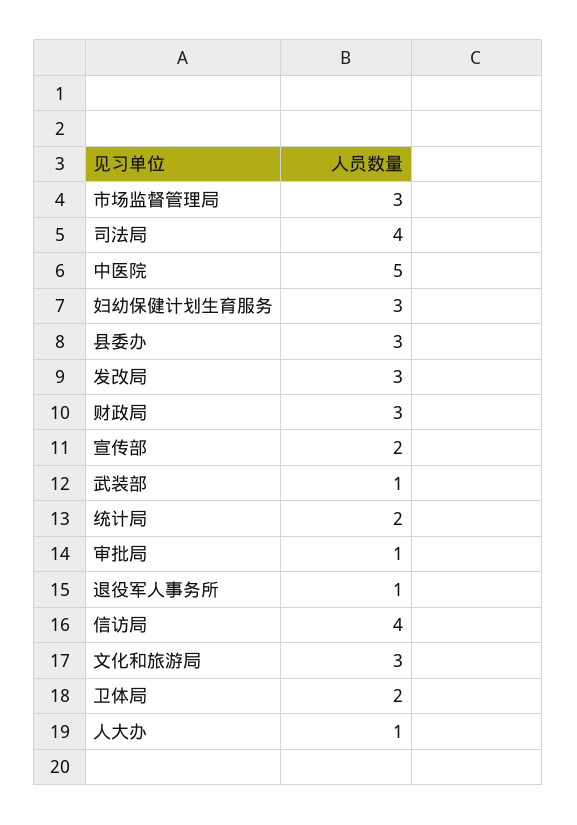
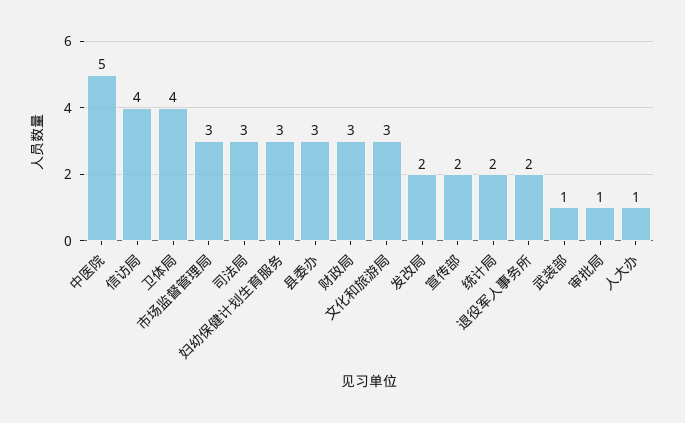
司法局: 4 -> 3
发改局: 3 -> 2
退役军人事务所: 1 -> 2
卫体局: 2 -> 4

